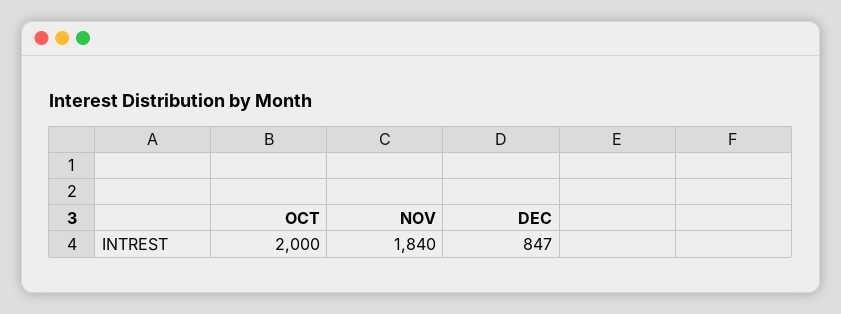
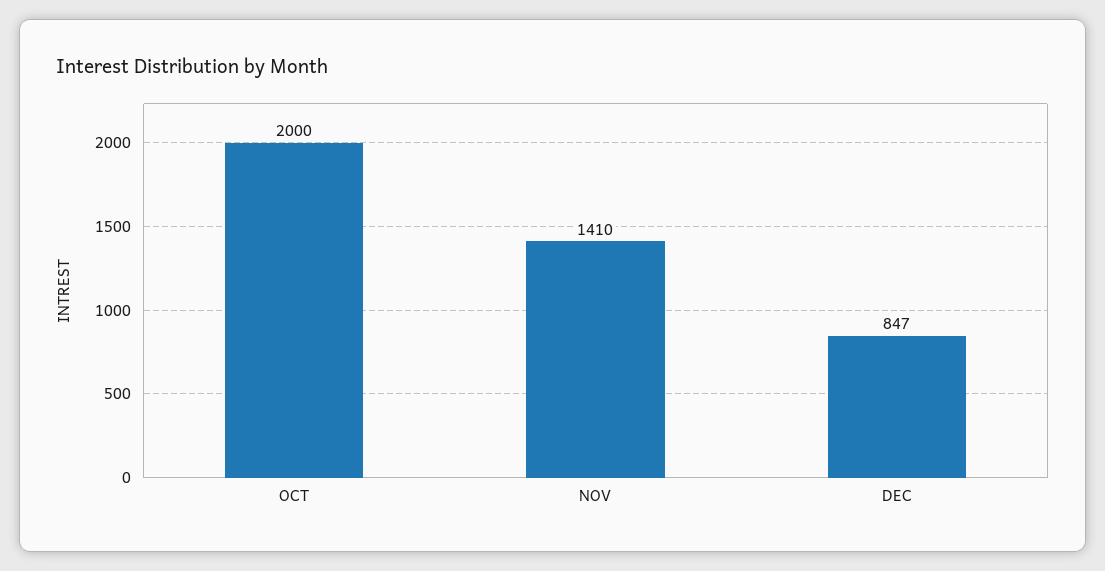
NOV: 1840 -> 1410

